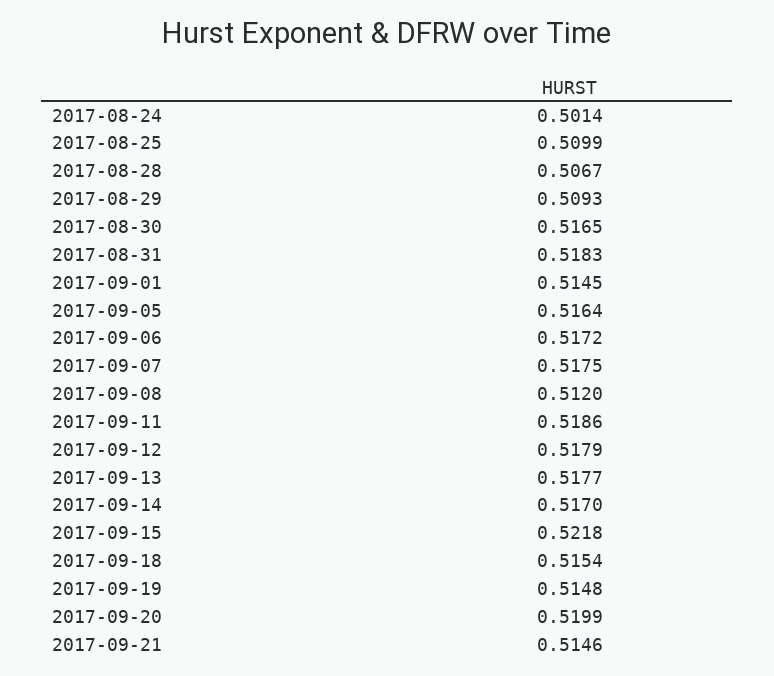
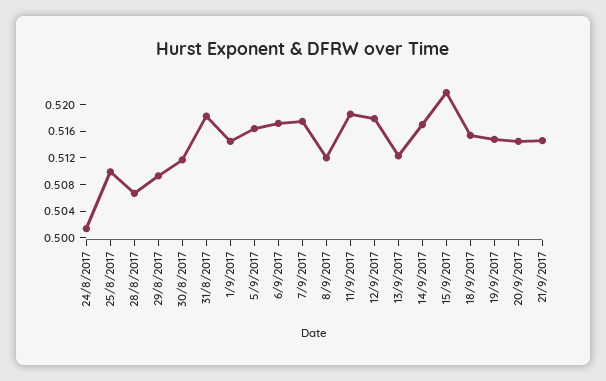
2017-08-30: 0.5165 -> 0.512
2017-09-13: 0.5177 -> 0.512
2017-09-20: 0.5199 -> 0.514

